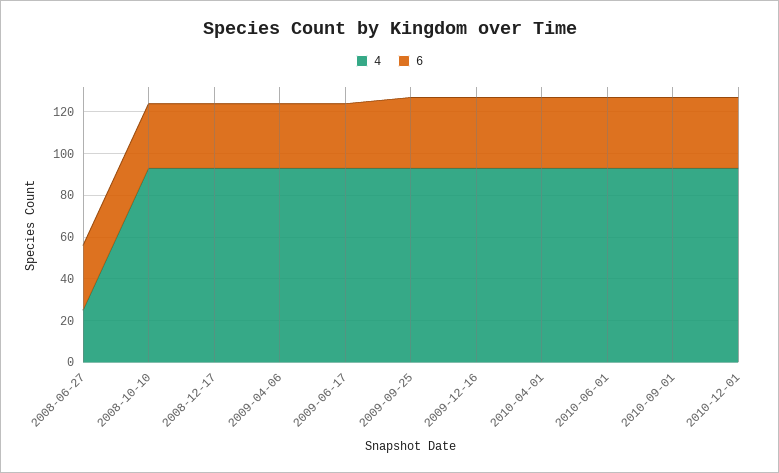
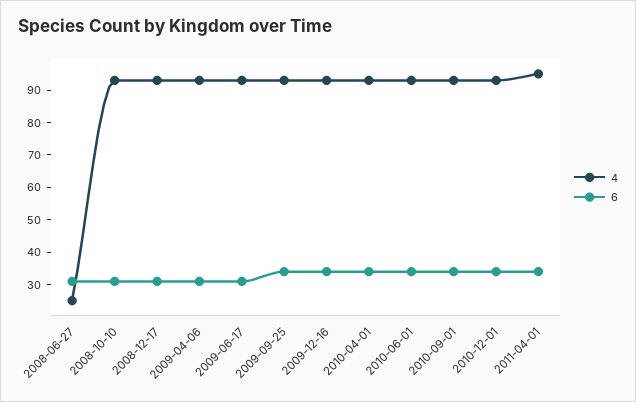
4, 2011-04-01: none -> 95
6, 2011-04-01: none -> 35

